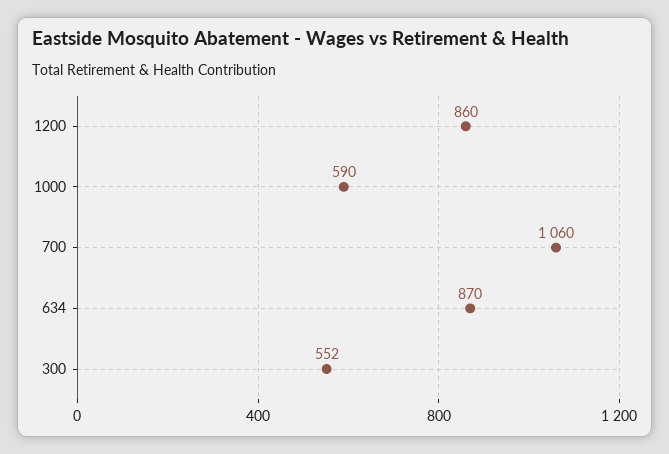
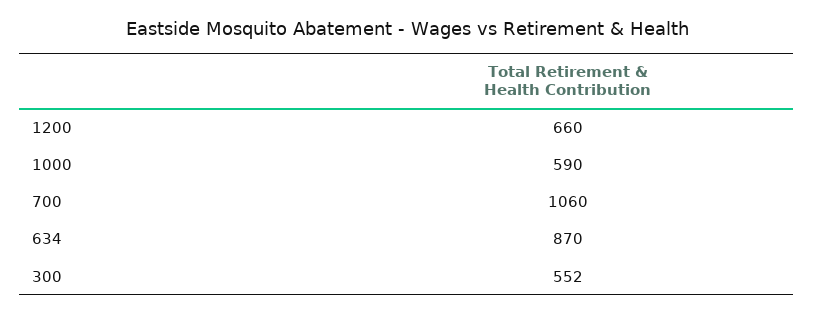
1200: 860 -> 660

